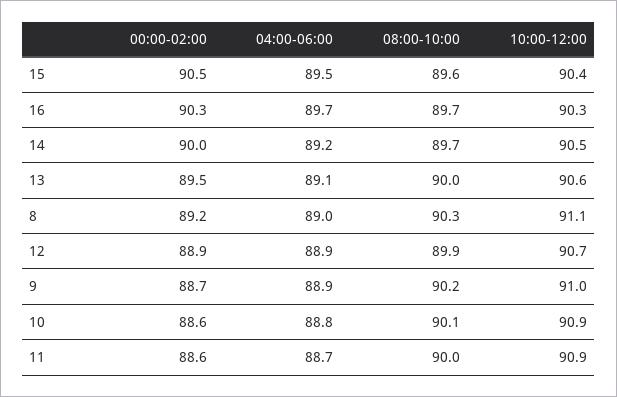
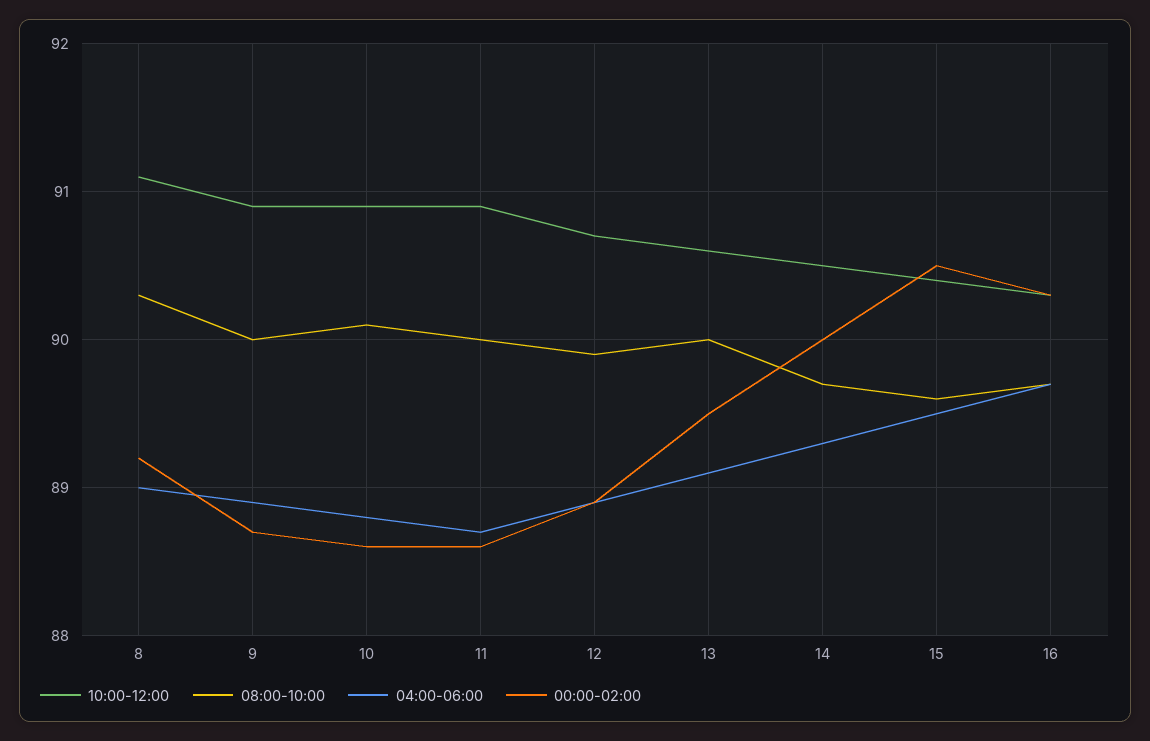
04:00-06:00, 14: 89.2 -> 89.3
08:00-10:00, 9: 90.2 -> 90
10:00-12:00, 9: 91 -> 90.9

